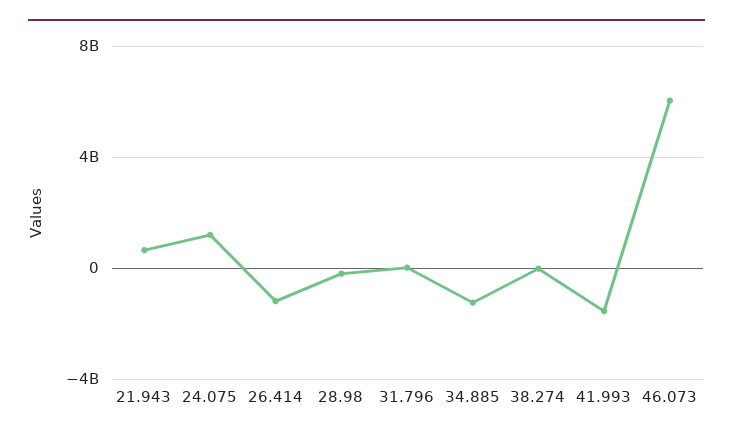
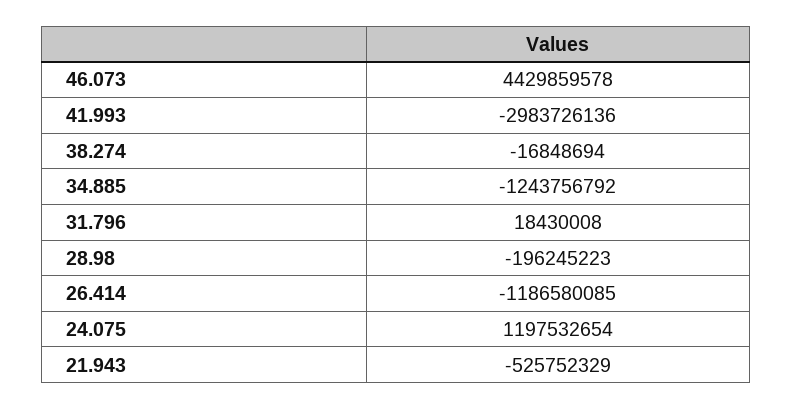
21.943: 500000000 -> -525752329
41.993: -1500000000 -> -2983726136
46.073: 6000000000 -> 4429859578

